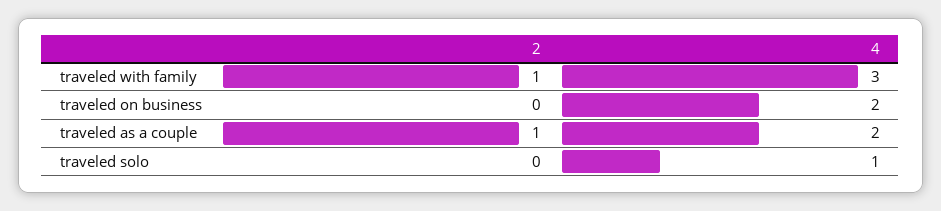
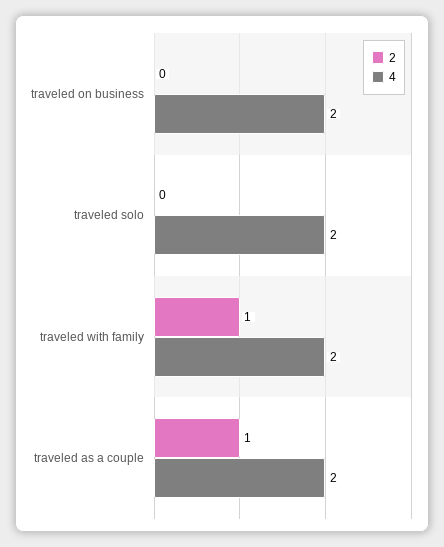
4, traveled with family: 3 -> 2
4, traveled solo: 1 -> 2

